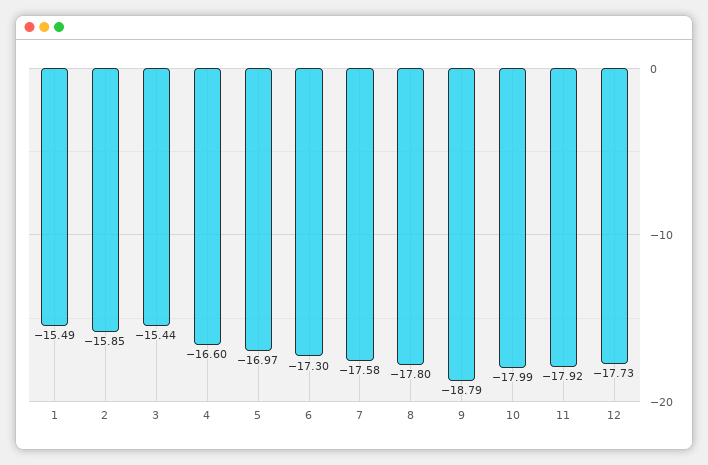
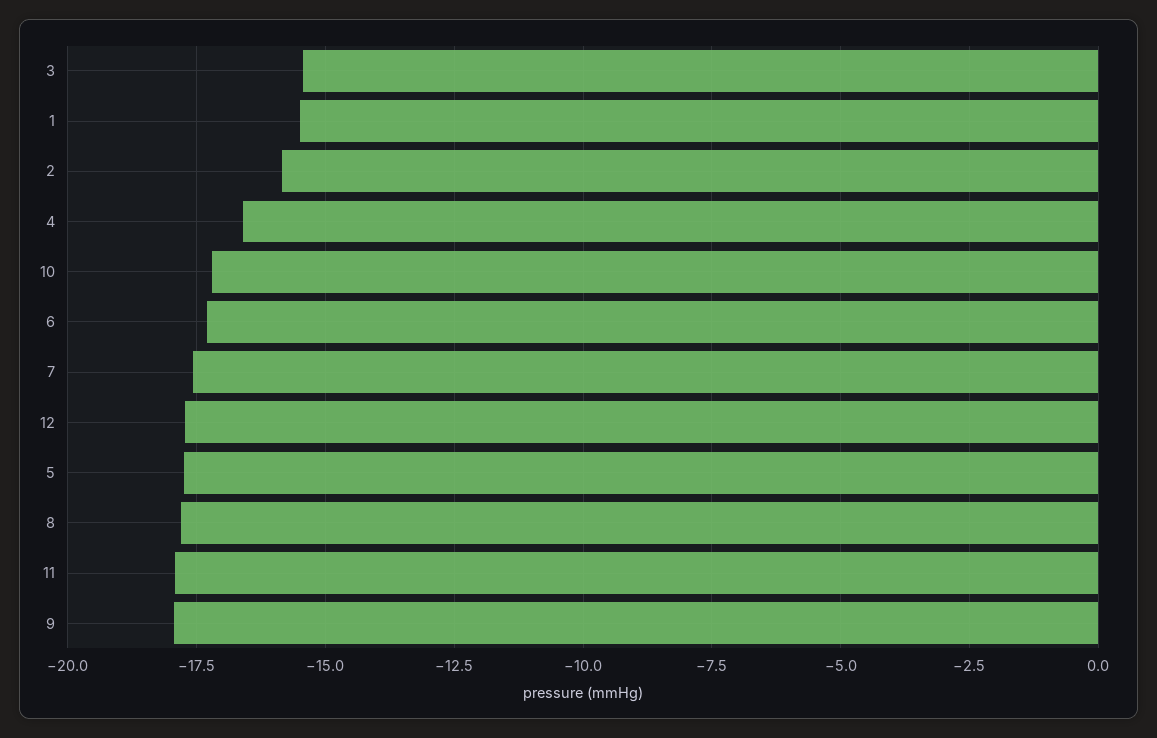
5: -16.97 -> -17.75
9: -18.79 -> -18
10: -17.99 -> -17.25

